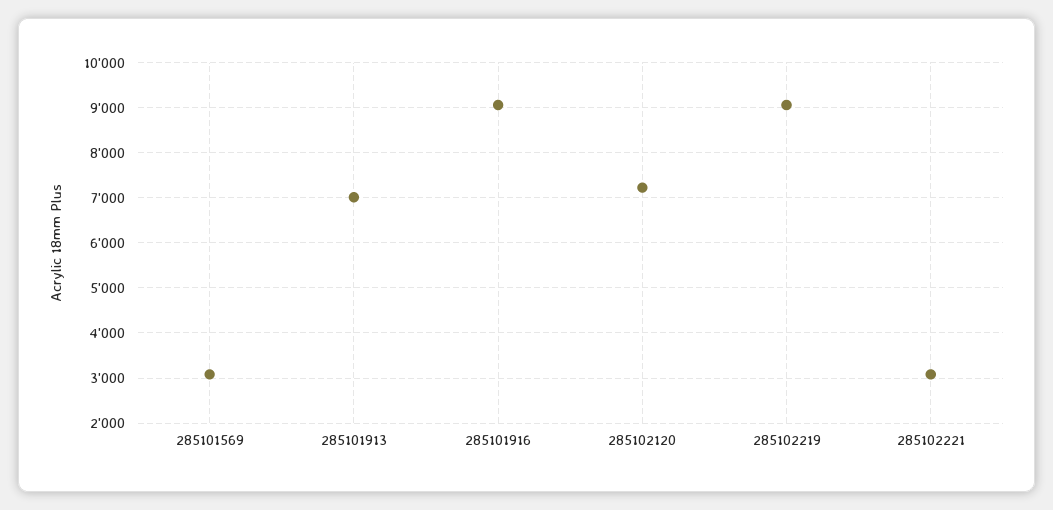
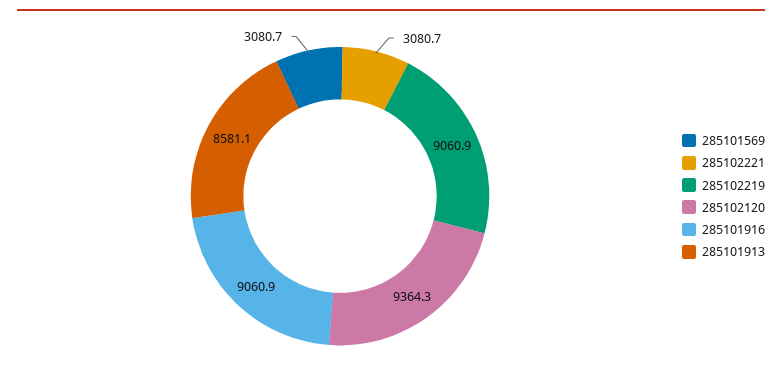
285101913: 7000 -> 8581.1
285102120: 7200 -> 9364.3

